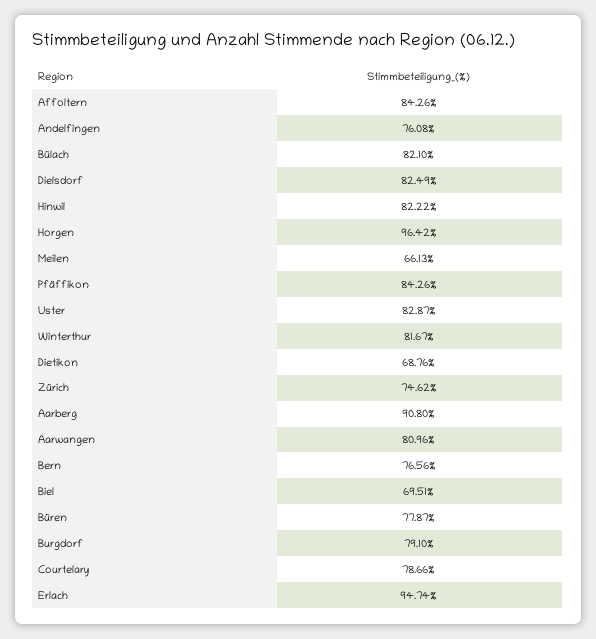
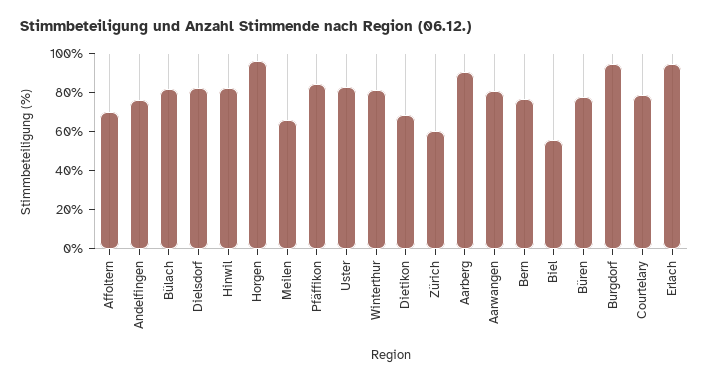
Affoltern: 84.26 -> 70
Zürich: 74.62 -> 60
Biel: 69.51 -> 55
Burgdorf: 79.1 -> 95

